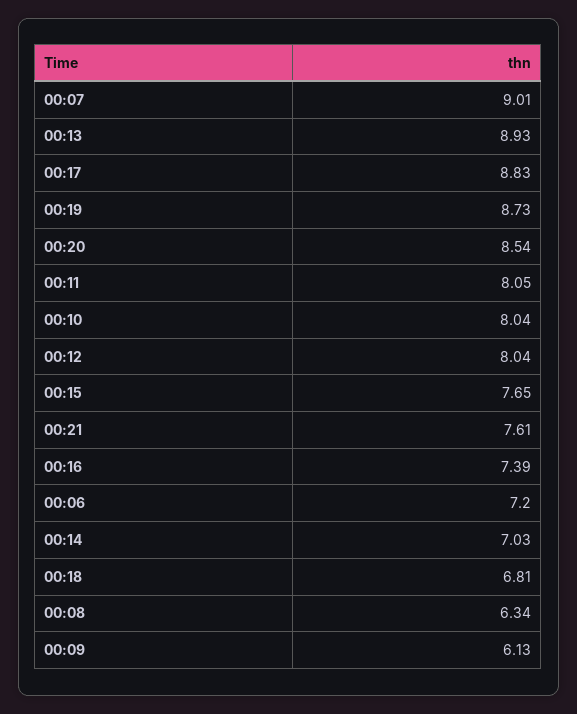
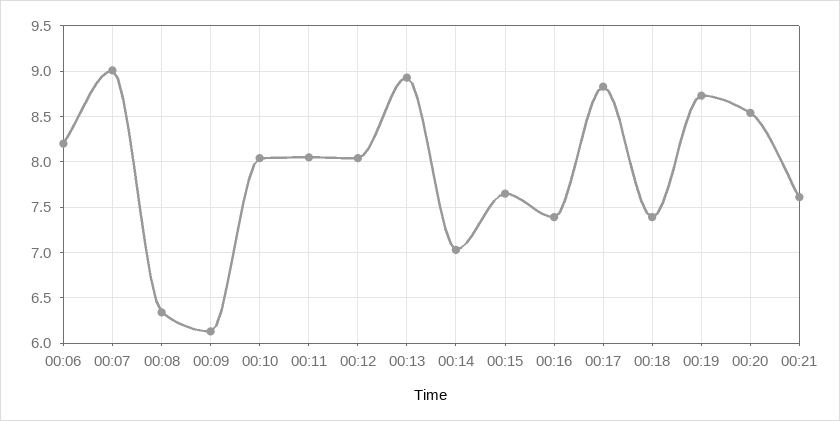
00:06: 7.2 -> 8.2
00:18: 6.81 -> 7.4

